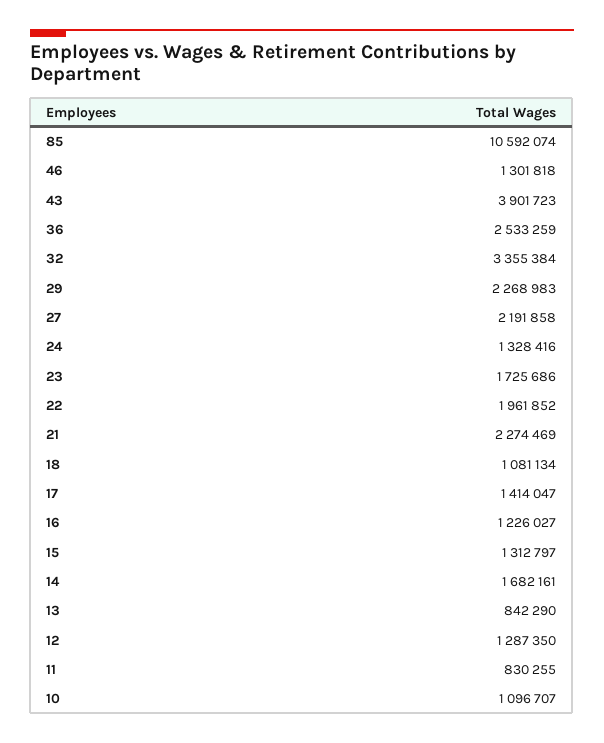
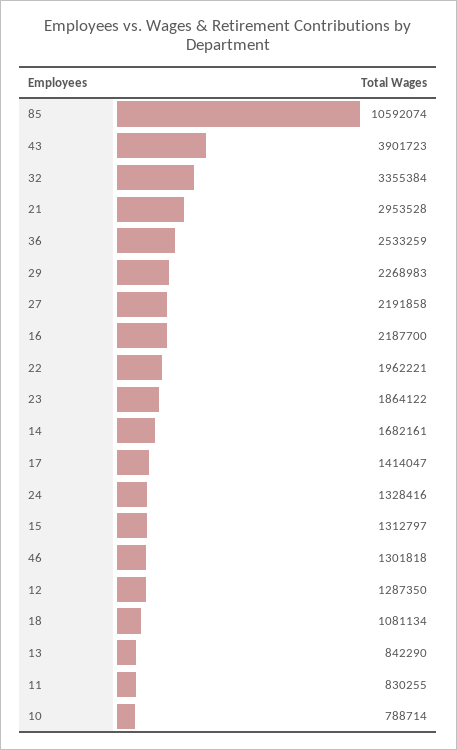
23: 1725686 -> 1864122
22: 1961852 -> 1962221
21: 2274469 -> 2953528
16: 1226027 -> 2187700
10: 1096707 -> 788714

